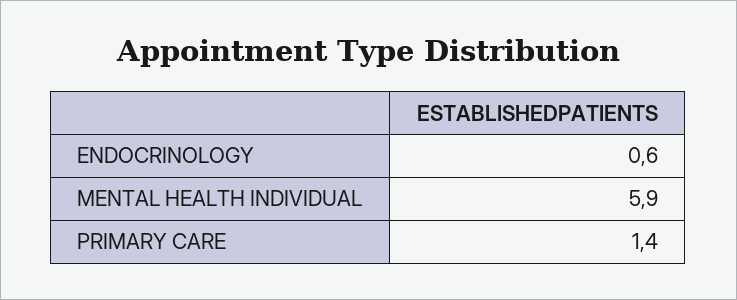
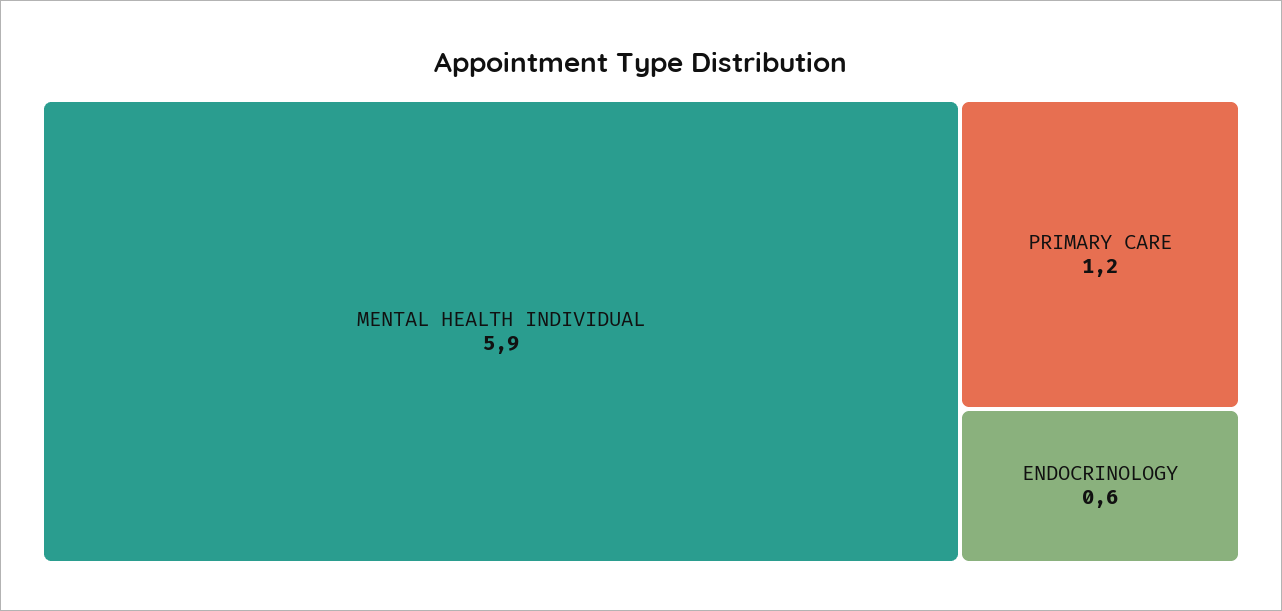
PRIMARY CARE: 1.4 -> 1.2

